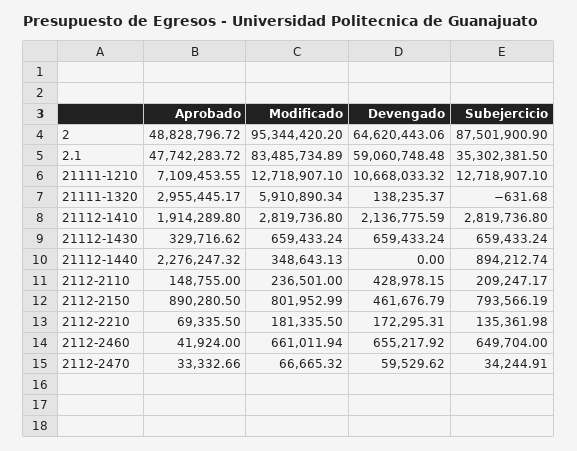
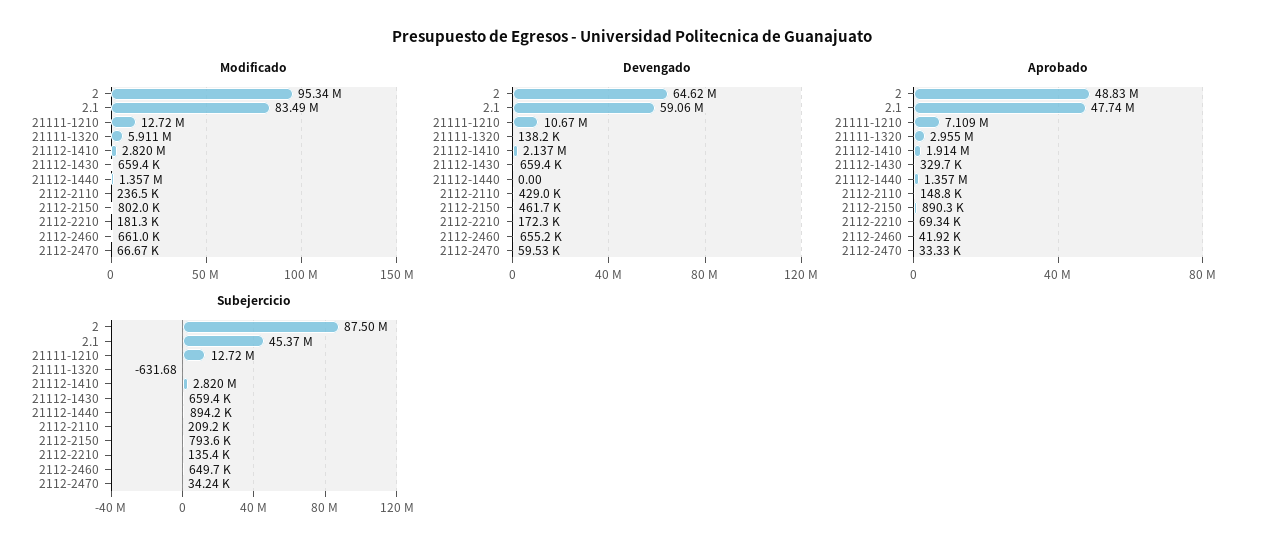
Subejercicio, 2.1: 35302381.5 -> 45370000
Aprobado, 21112-1440: 2276247.32 -> 1357000
Modificado, 21112-1440: 348643.13 -> 1357000

